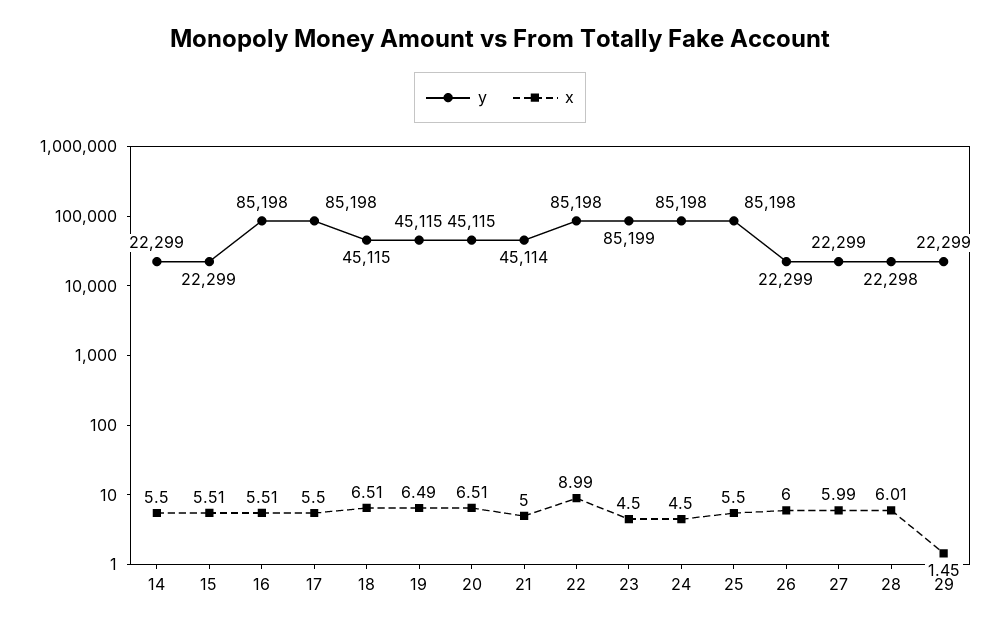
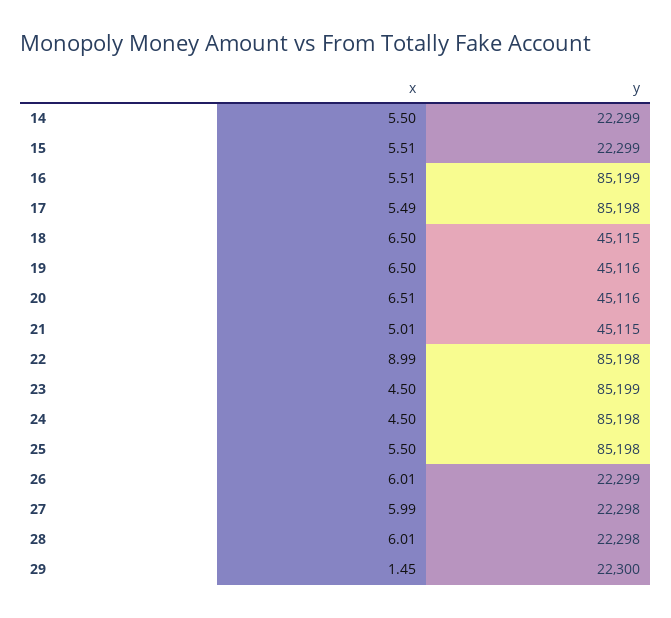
y, 16: 85198 -> 85199
x, 17: 5.5 -> 5.49
x, 18: 6.51 -> 6.5
y, 19: 45115 -> 45116
x, 19: 6.49 -> 6.5
y, 20: 45115 -> 45116
y, 21: 45114 -> 45115
x, 21: 5 -> 5.01
x, 26: 6 -> 6.01
y, 27: 22299 -> 22298
y, 29: 22299 -> 22300

